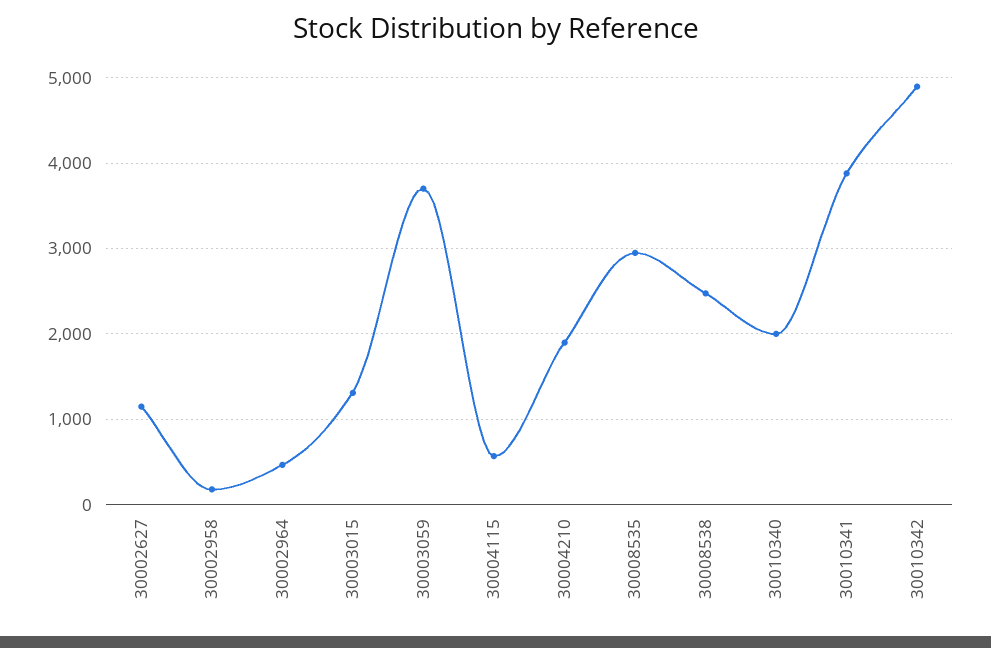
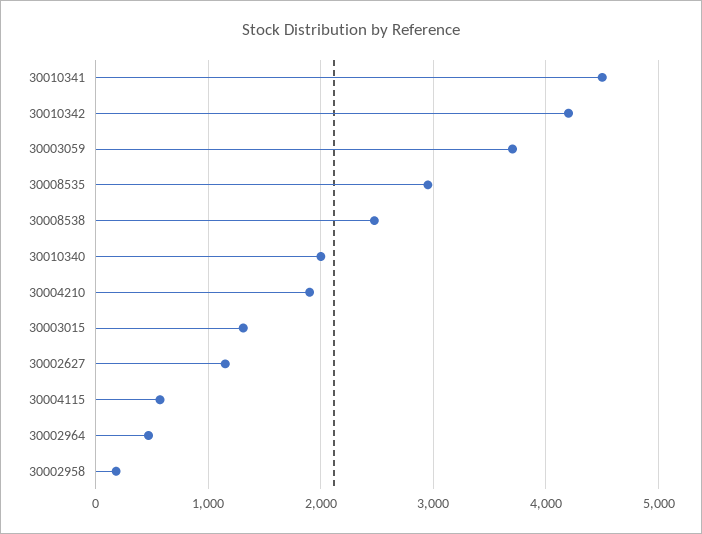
30010341: 3900 -> 4500
30010342: 4900 -> 4200

